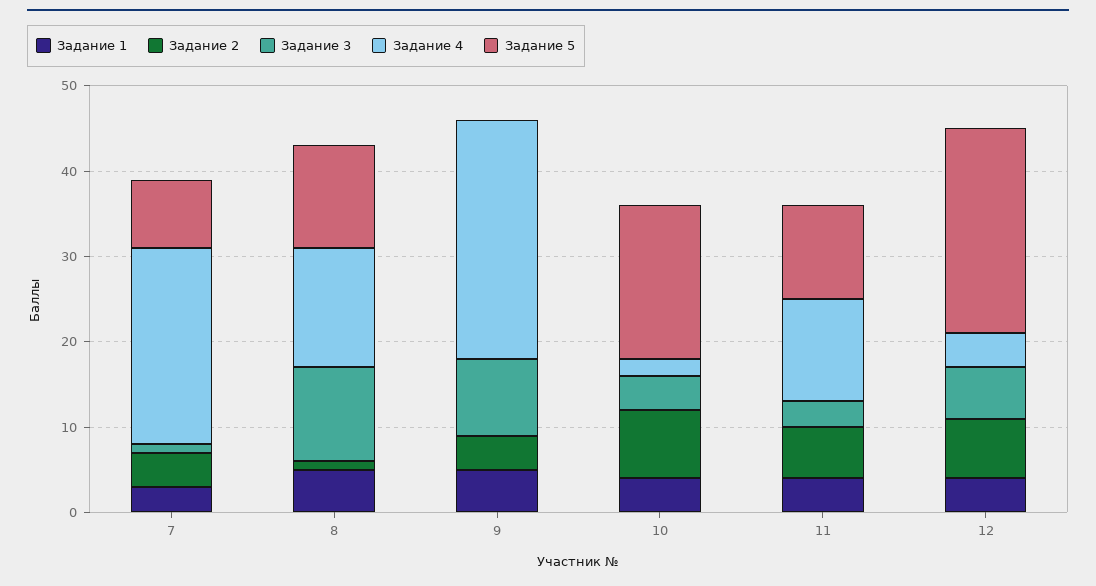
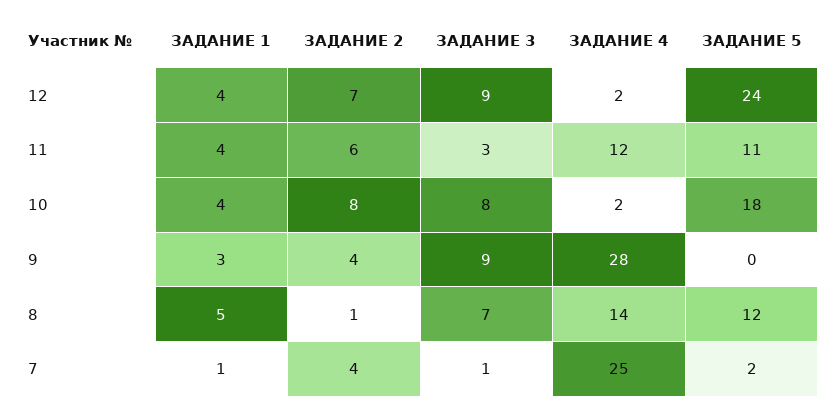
Задание 1, 7: 3 -> 1
Задание 4, 7: 23 -> 25
Задание 5, 7: 8 -> 2
Задание 3, 8: 11 -> 7
Задание 1, 9: 5 -> 3
Задание 3, 10: 4 -> 8
Задание 3, 12: 6 -> 9
Задание 4, 12: 4 -> 2

